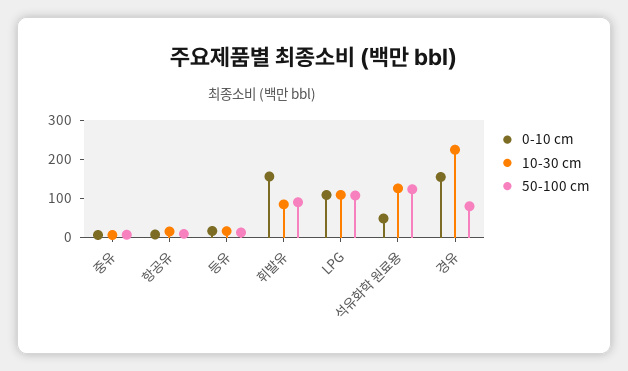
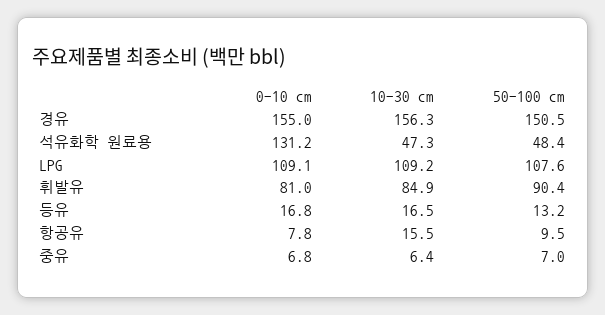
0-10 cm, 휘발유: 150 -> 81
0-10 cm, 석유화학 원료용: 50 -> 131.2
10-30 cm, 석유화학 원료용: 125 -> 47.3
50-100 cm, 석유화학 원료용: 125 -> 48.4
10-30 cm, 경유: 225 -> 156.3
50-100 cm, 경유: 75 -> 150.5

